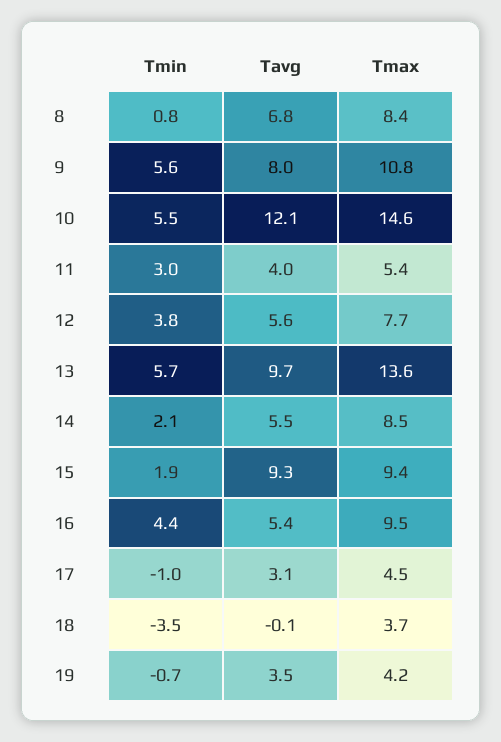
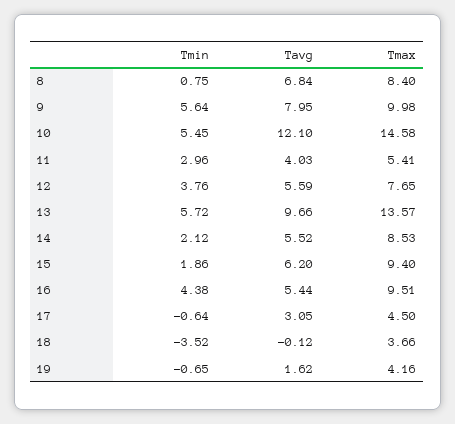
Tmax, 9: 10.8 -> 9.98
Tavg, 15: 9.3 -> 6.2
Tmin, 17: -1 -> -0.64
Tavg, 19: 3.5 -> 1.62

